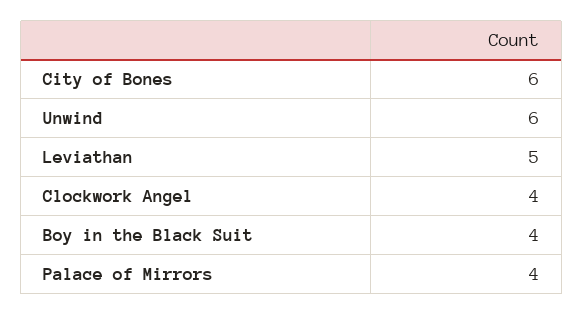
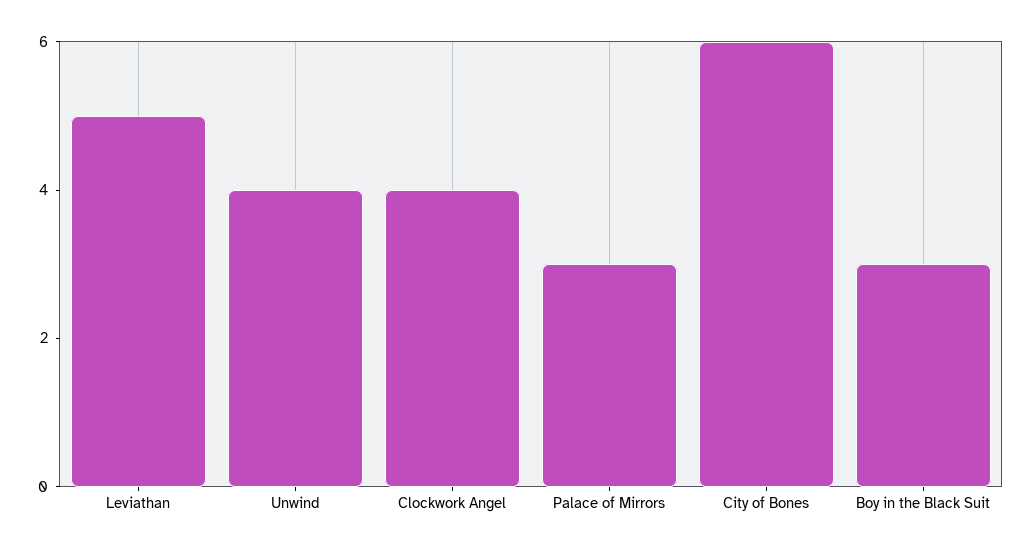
Unwind: 6 -> 4
Boy in the Black Suit: 4 -> 3
Palace of Mirrors: 4 -> 3

